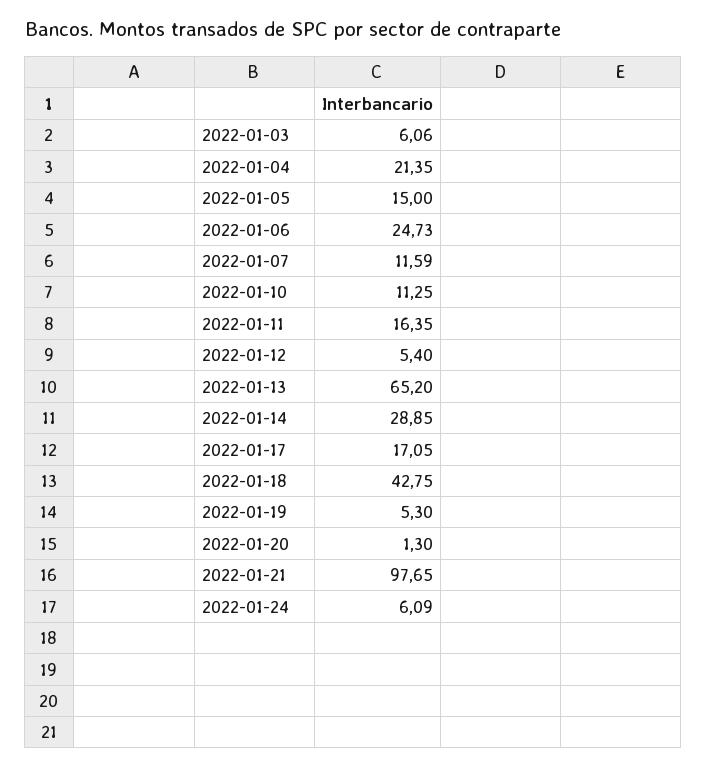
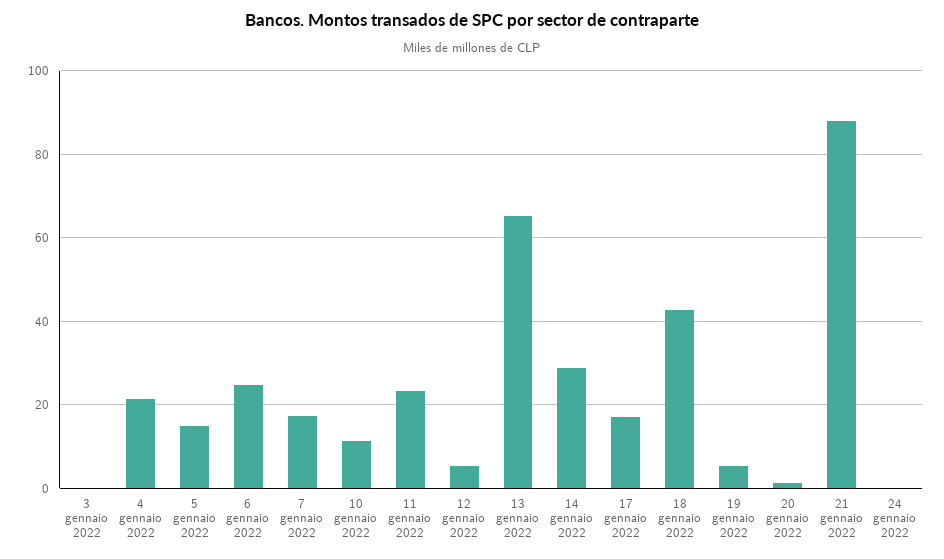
2022-01-03: 6.06 -> 0
2022-01-07: 11.59 -> 18
2022-01-11: 16.35 -> 24
2022-01-21: 97.65 -> 88
2022-01-24: 6.09 -> 0

